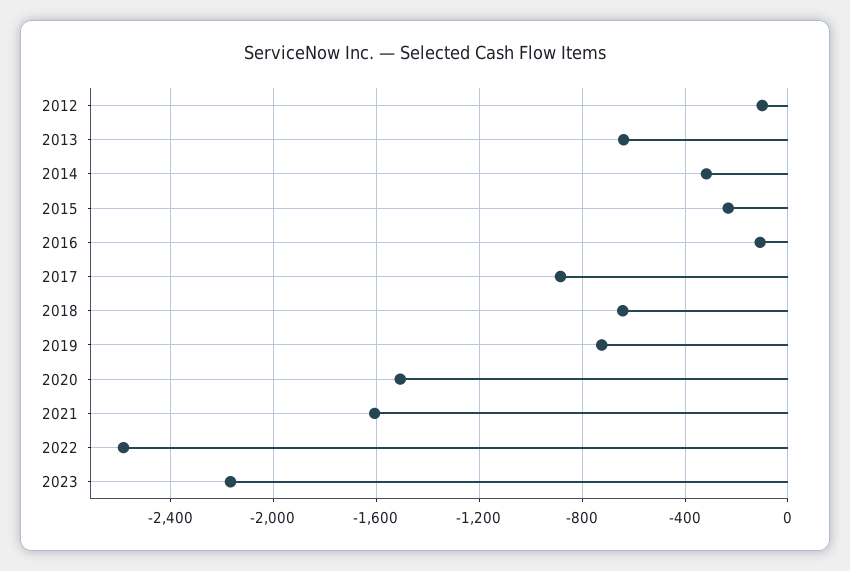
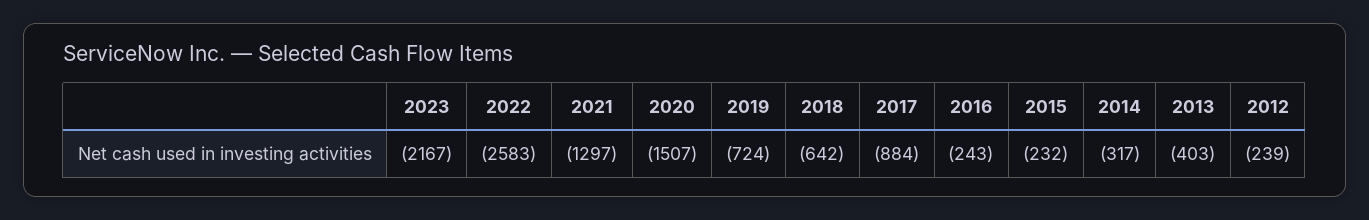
2012: -100 -> -239
2013: -650 -> -403
2016: -100 -> -243
2021: -1600 -> -1297

